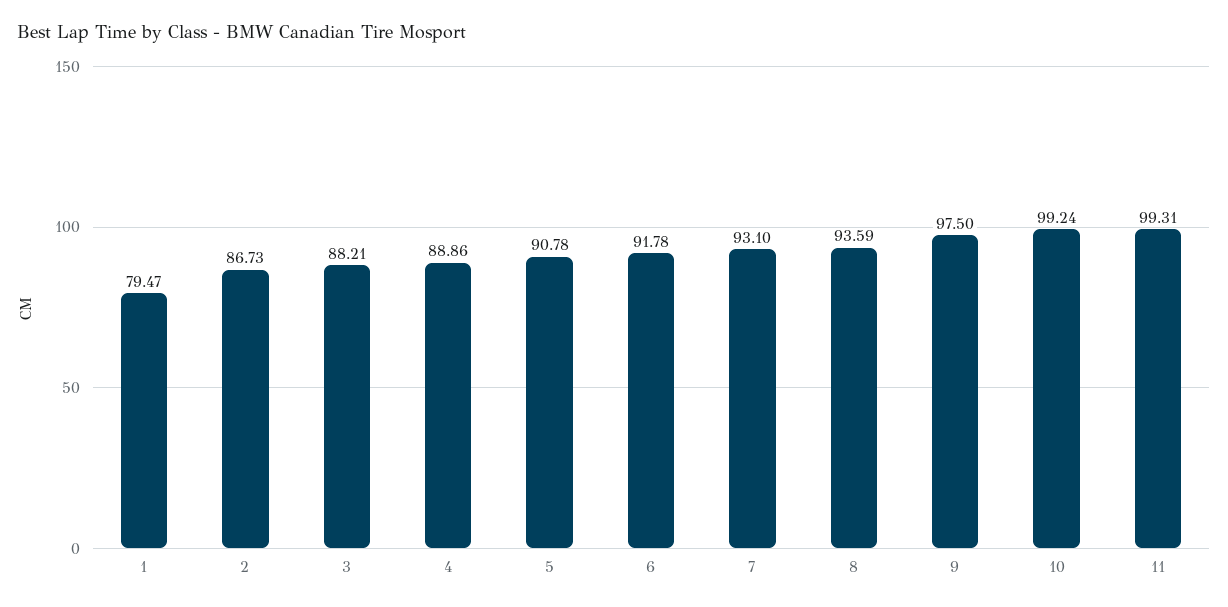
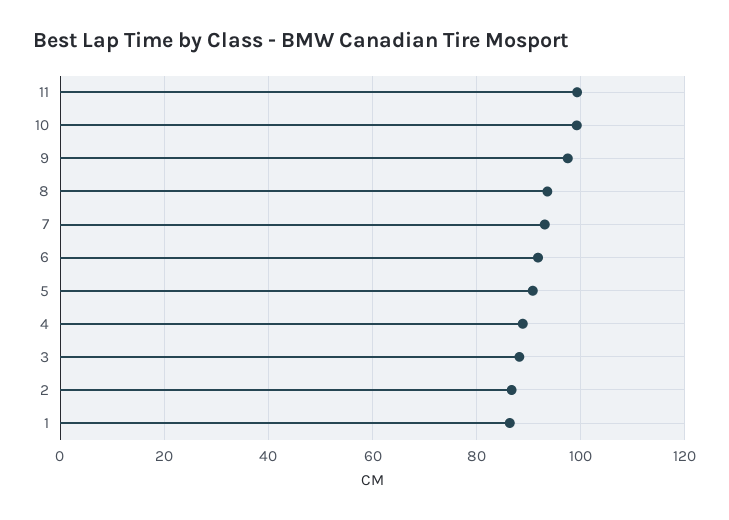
1: 79.47 -> 86

